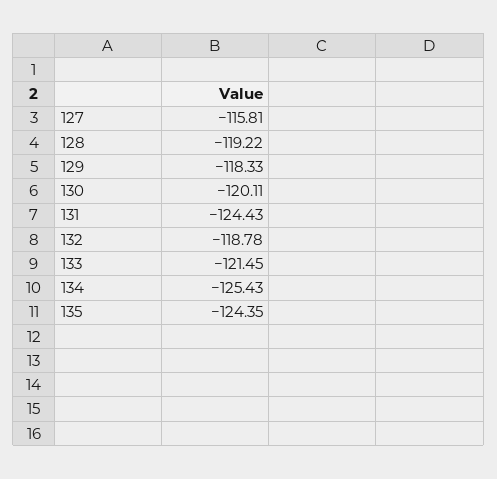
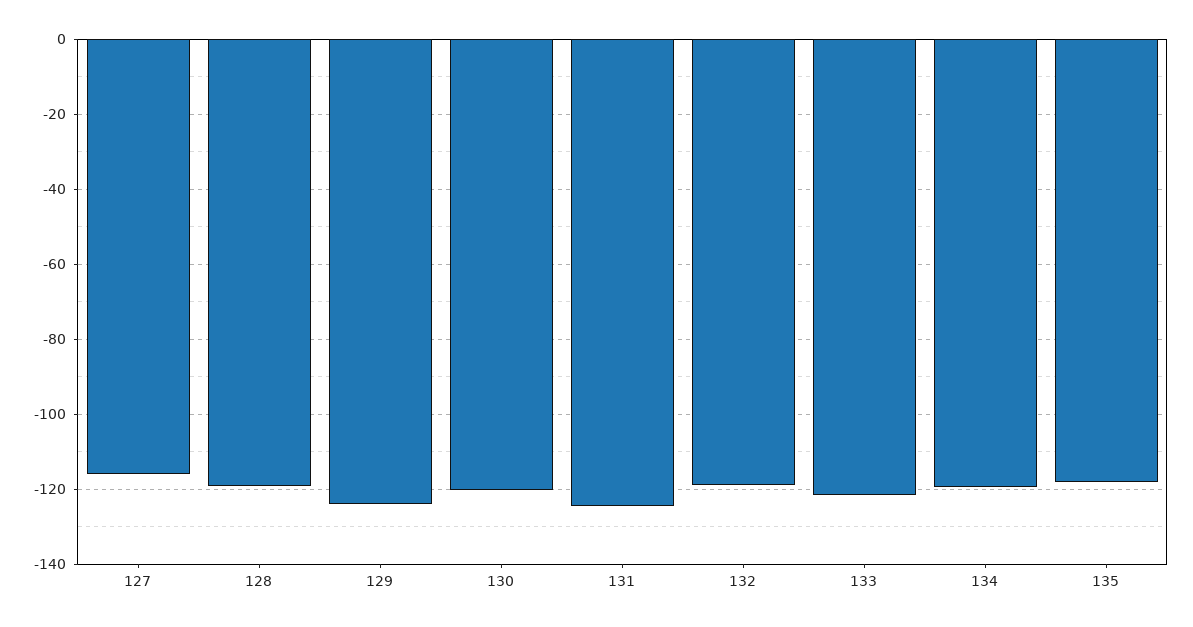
129: -118.33 -> -124
134: -125.43 -> -120
135: -124.35 -> -118

